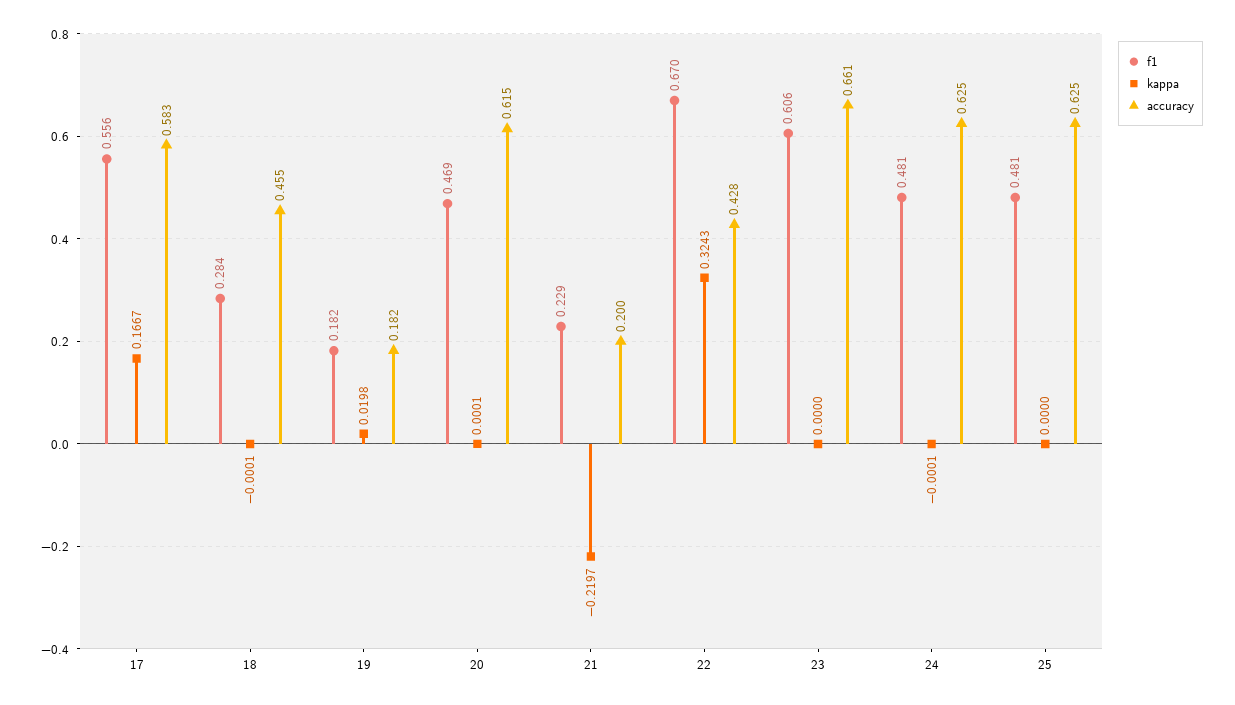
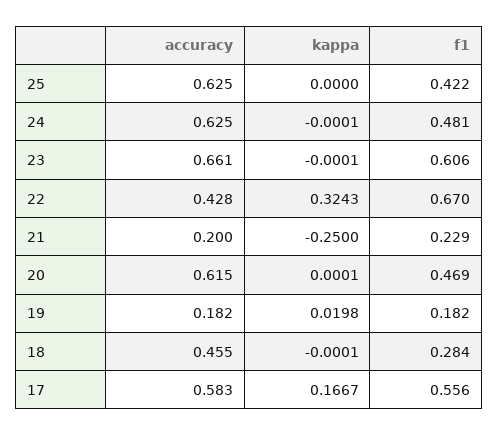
kappa, 21: -0.2197 -> -0.25
kappa, 23: 0 -> -0.0001
f1, 25: 0.481 -> 0.422

